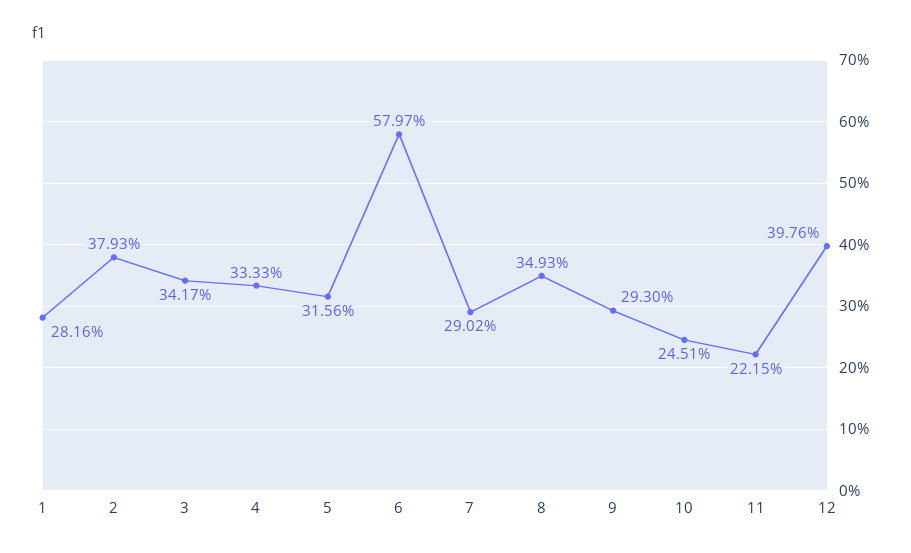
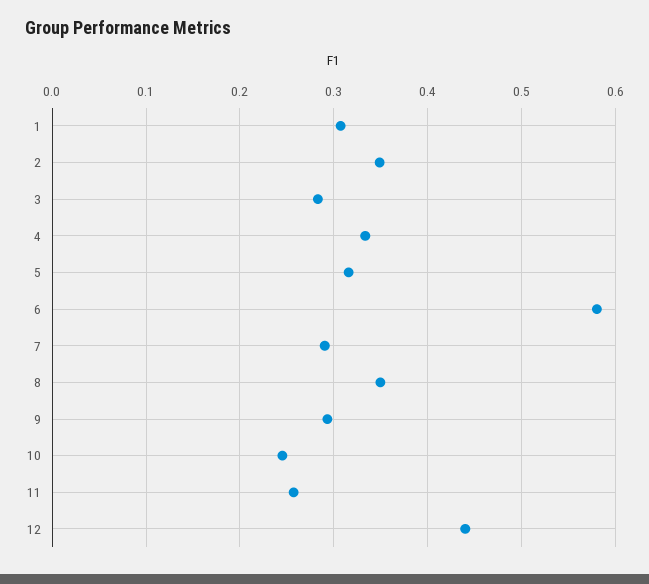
1: 0.2816 -> 0.31
2: 0.3793 -> 0.35
3: 0.3417 -> 0.28
11: 0.2215 -> 0.26
12: 0.3976 -> 0.44

